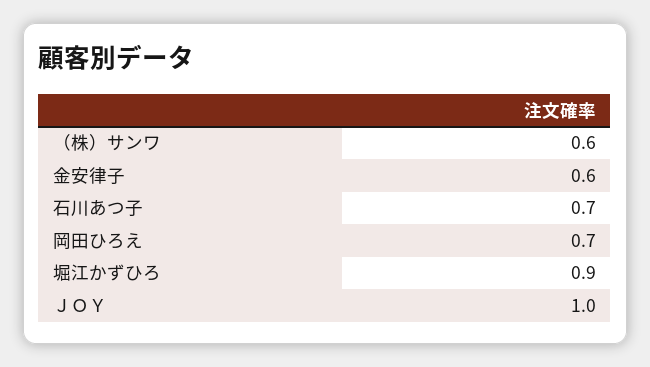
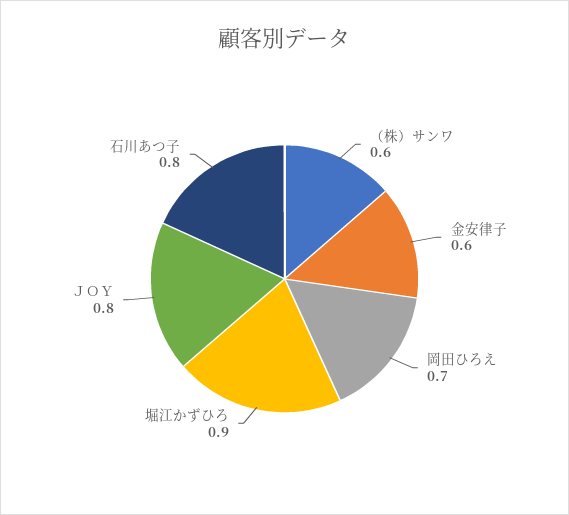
石川あつ子: 0.7 -> 0.8
ＪＯＹ: 1 -> 0.8

